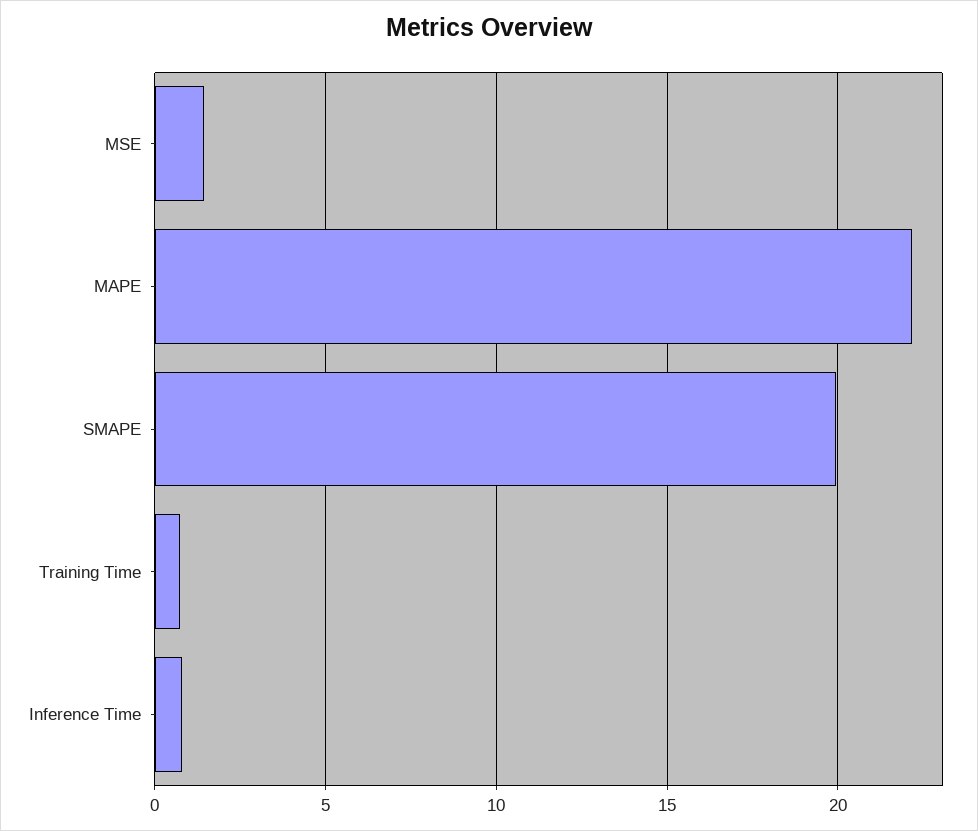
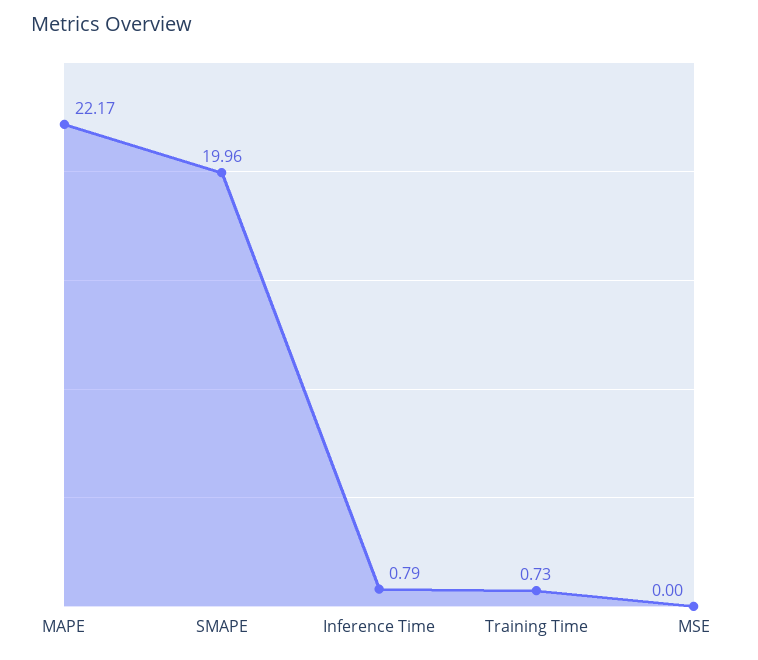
MSE: 1.5 -> 0

